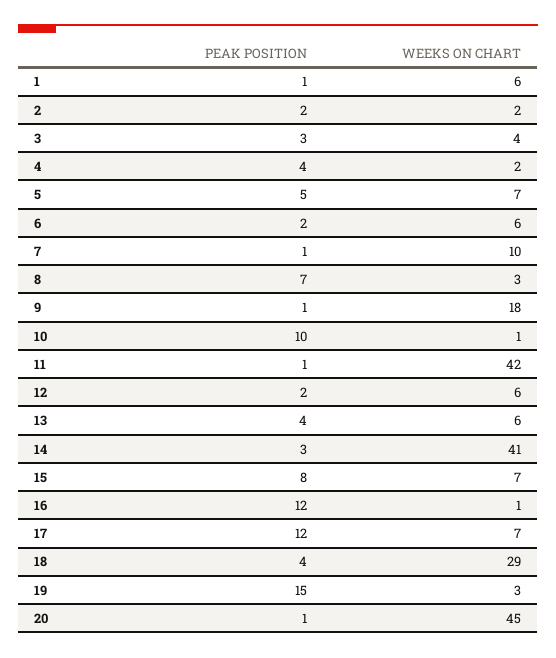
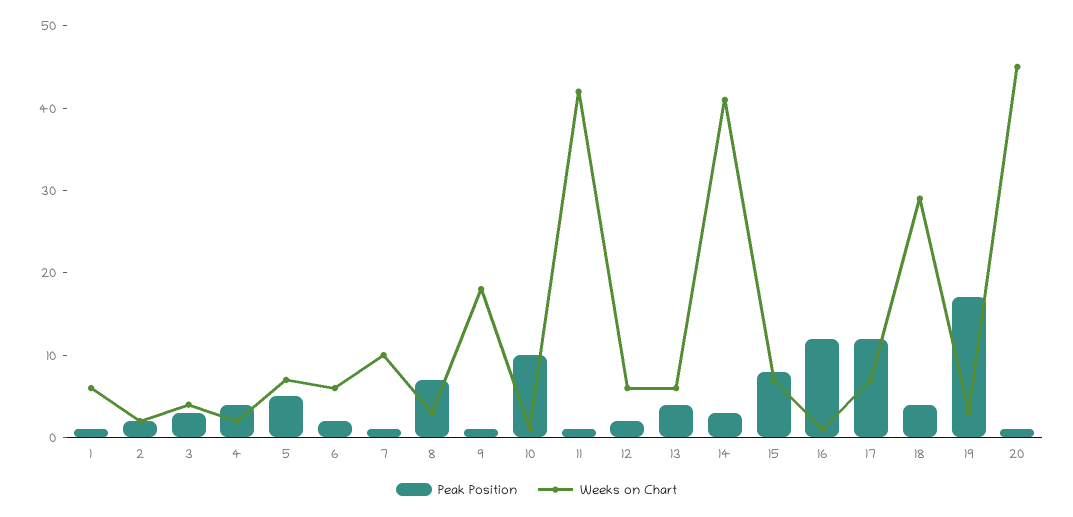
PEAK POSITION, 19: 15 -> 17

